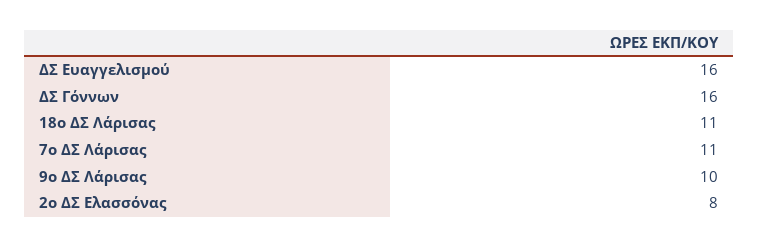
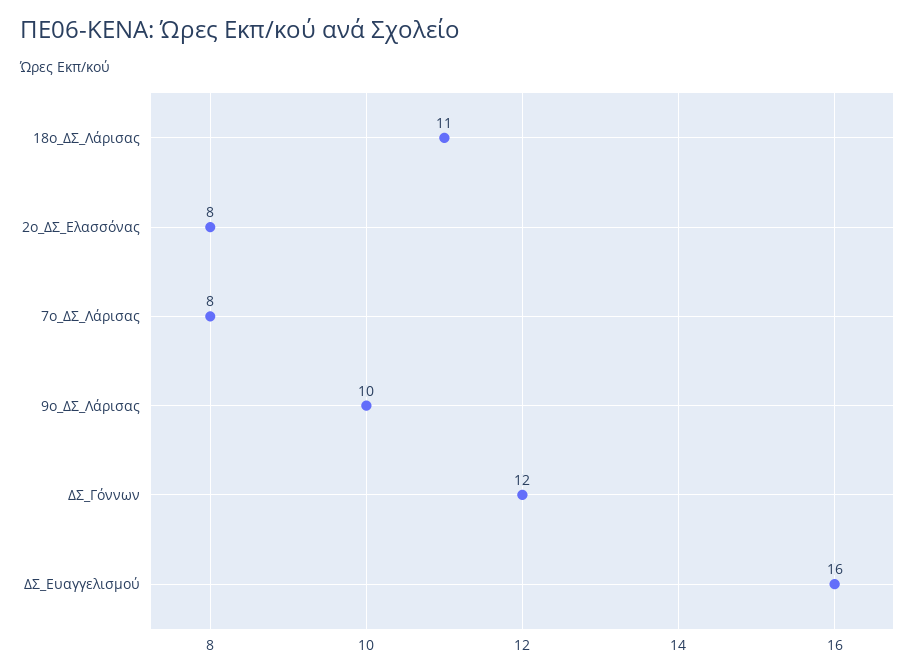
ΔΣ Γόννων: 16 -> 12
7ο ΔΣ Λάρισας: 11 -> 8

